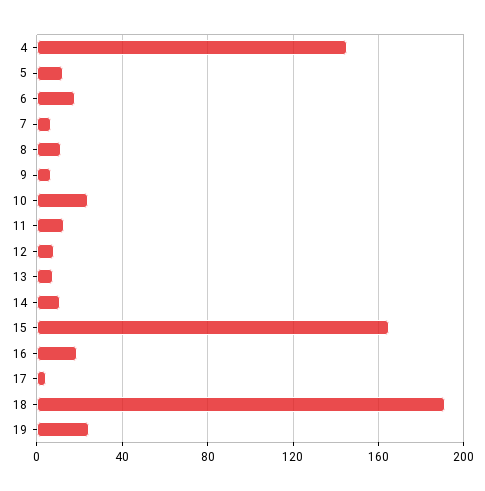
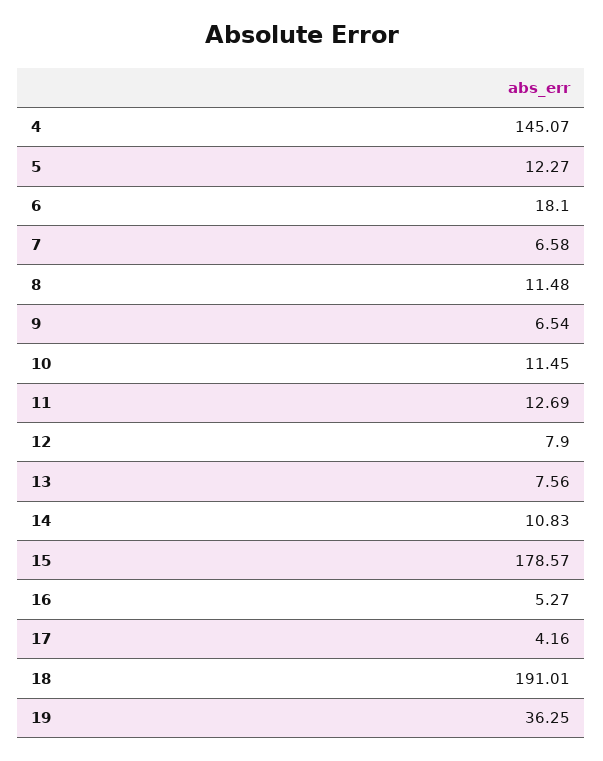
10: 25 -> 11.45
15: 165 -> 178.57
16: 20 -> 5.27
19: 25 -> 36.25

